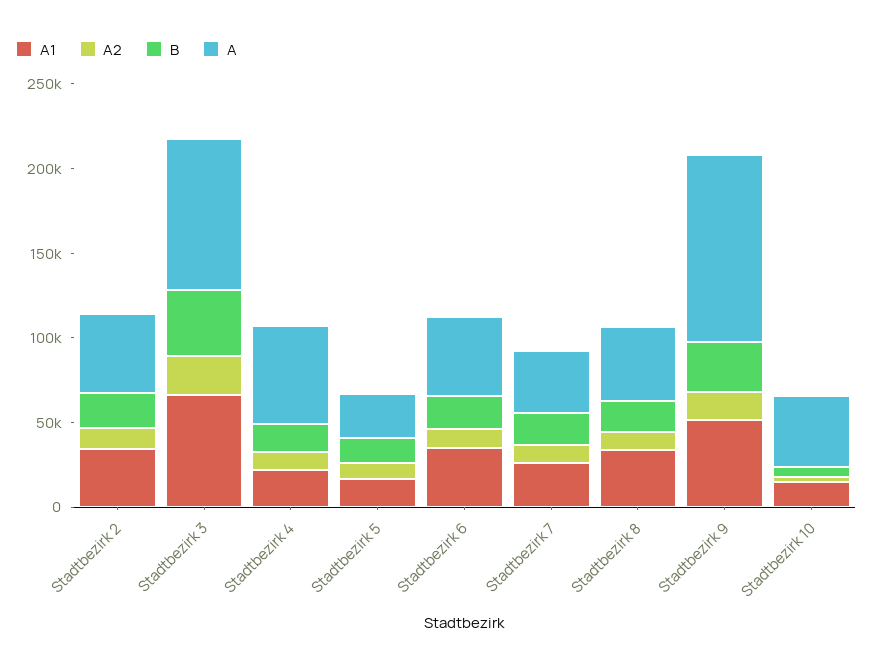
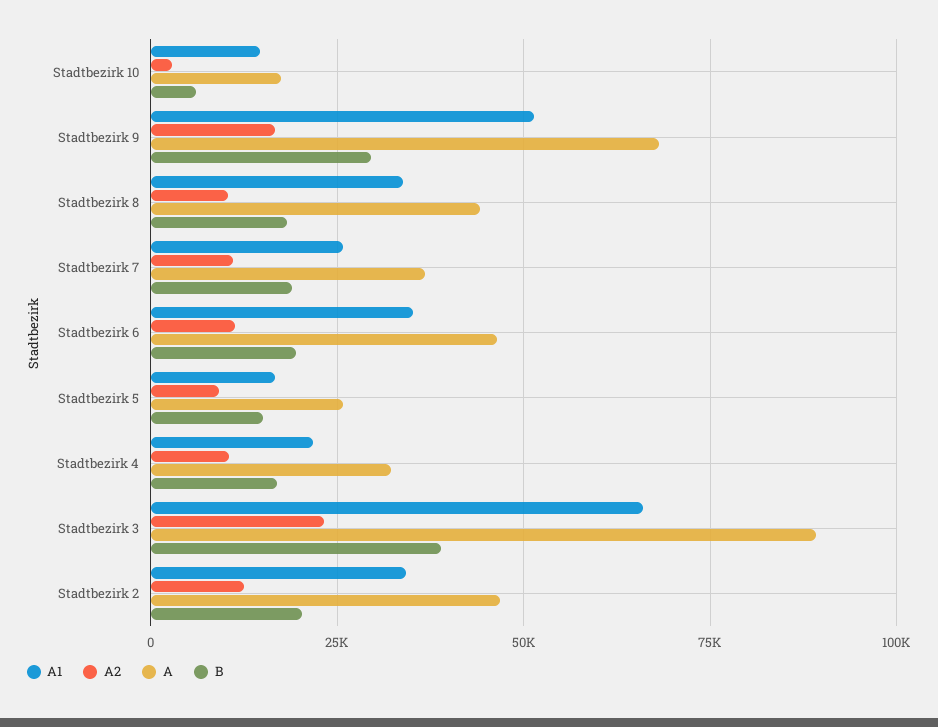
A, Stadtbezirk 4: 60000 -> 32500
A, Stadtbezirk 9: 110000 -> 67500
A, Stadtbezirk 10: 40000 -> 17500

